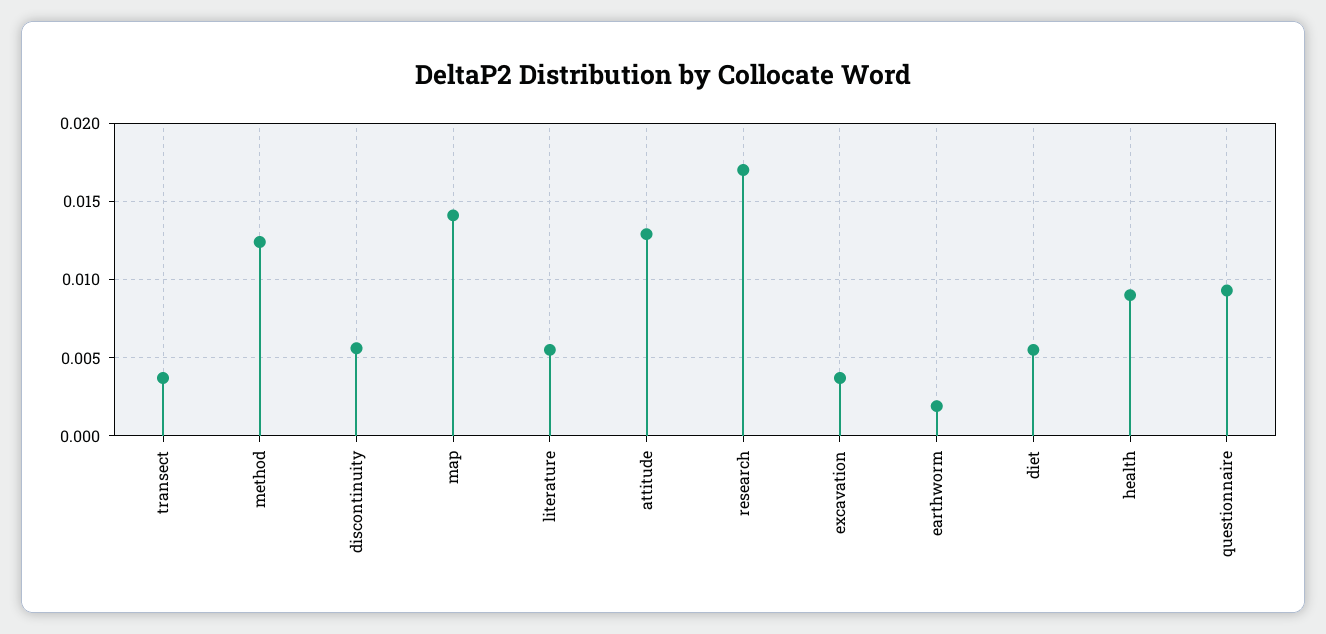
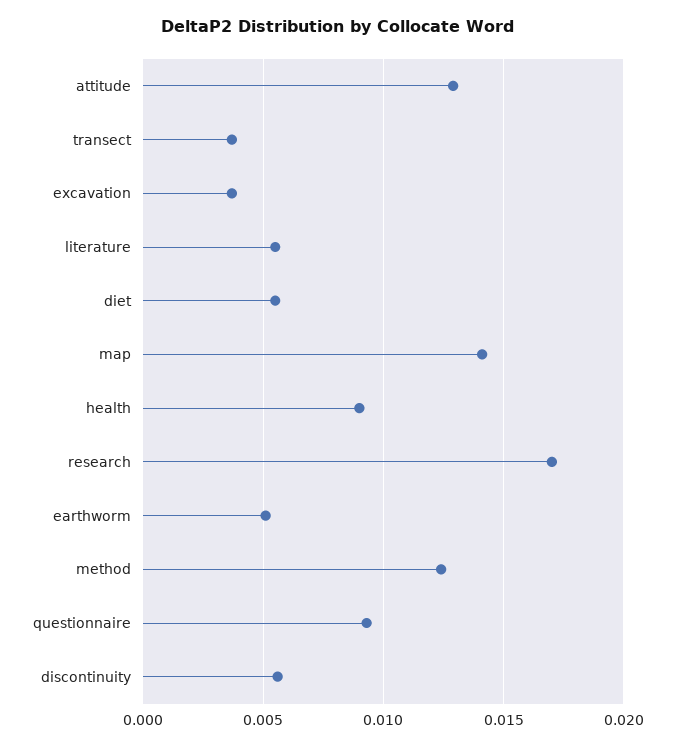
earthworm: 0.002 -> 0.005

